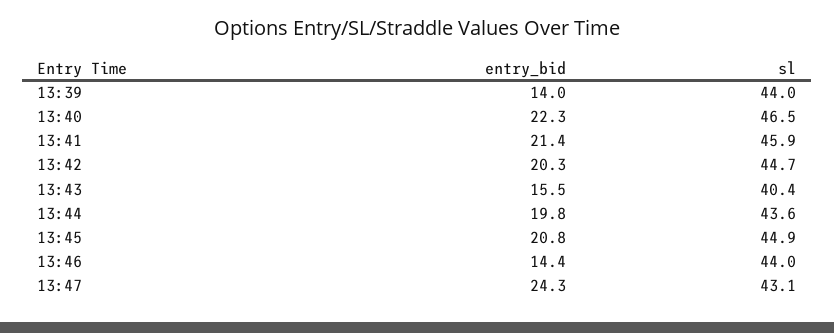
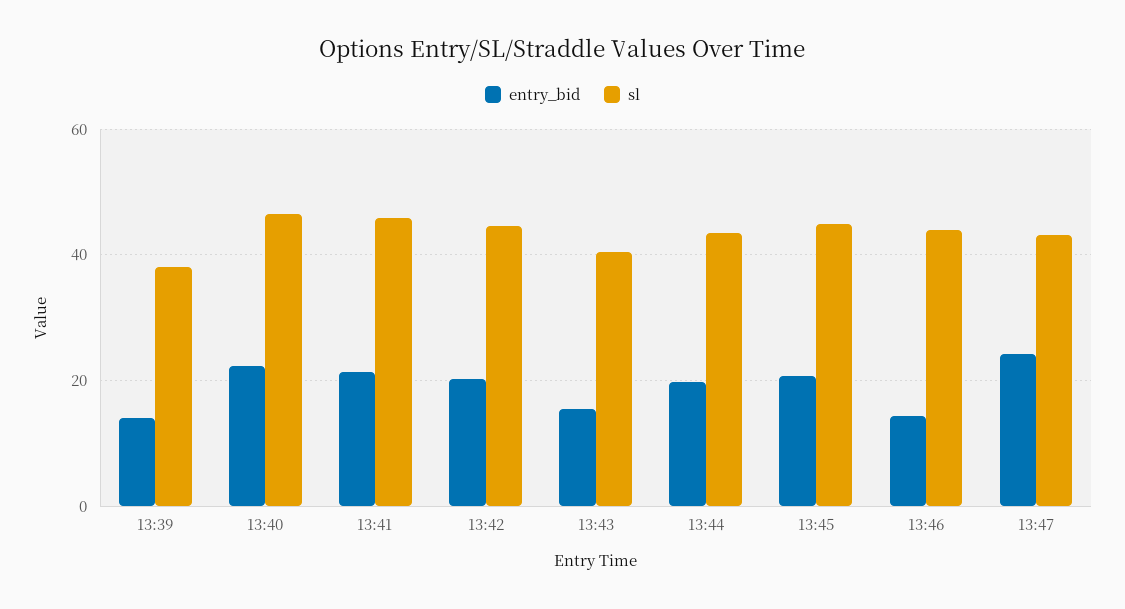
sl, 13:39: 44 -> 38

